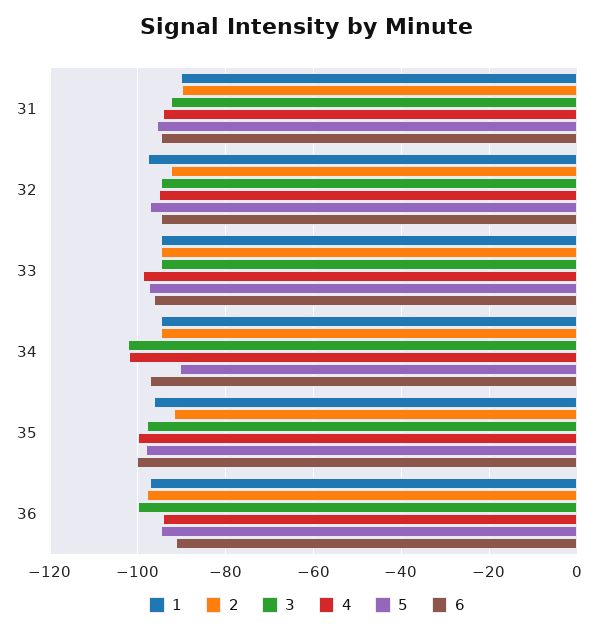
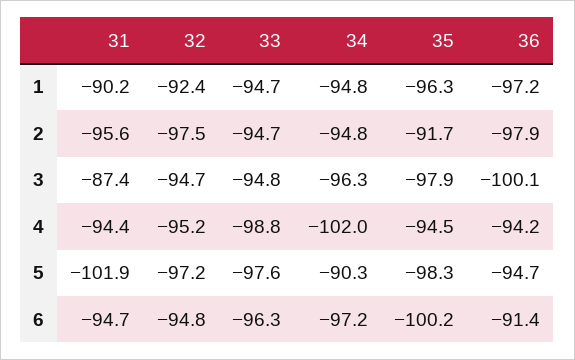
2, 31: -90 -> -95.6
3, 31: -92 -> -87.4
5, 31: -96 -> -101.9
1, 32: -98 -> -92.4
2, 32: -92 -> -97.5
3, 34: -102 -> -96.3
4, 35: -100 -> -94.5

